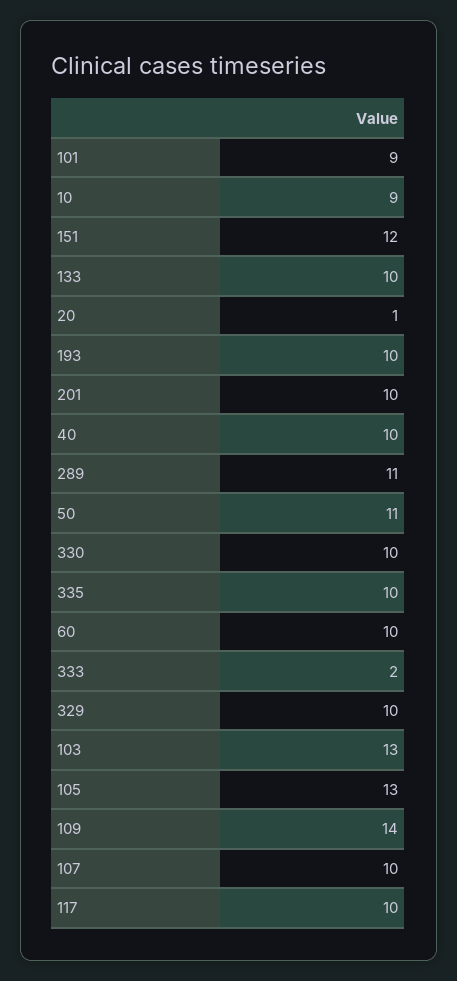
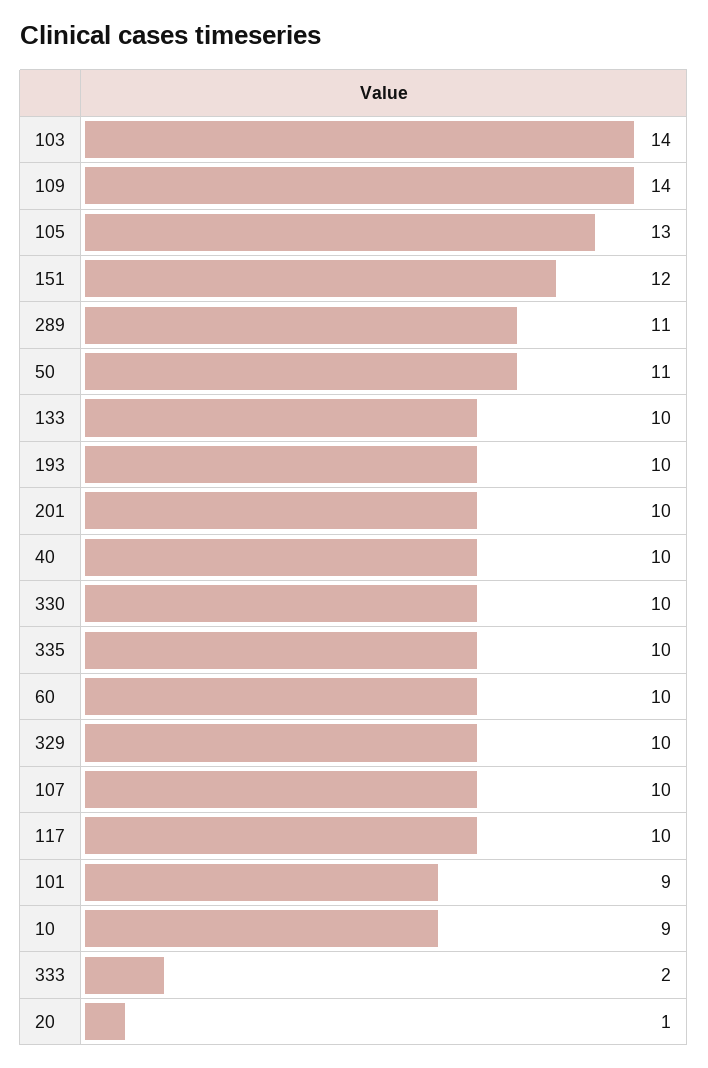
103: 13 -> 14

